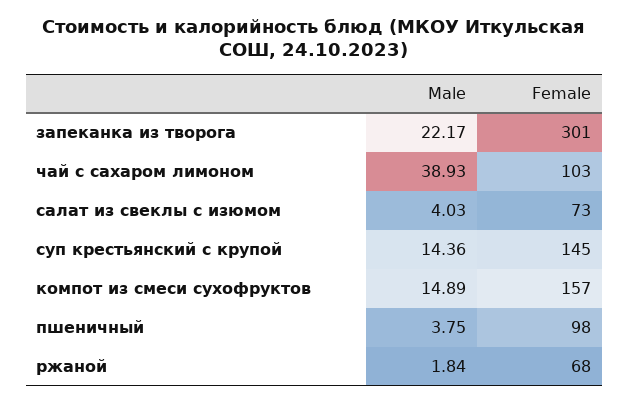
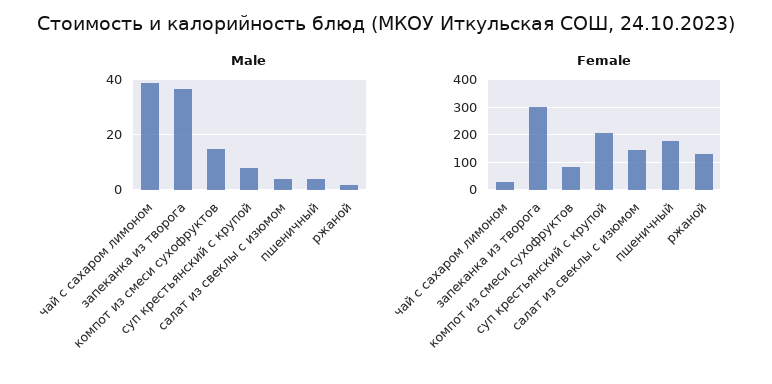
Male, запеканка из творога: 22.17 -> 37.5
Female, чай с сахаром лимоном: 103 -> 25
Female, салат из свеклы с изюмом: 73 -> 150
Male, суп крестьянский с крупой: 14.36 -> 7.5
Female, суп крестьянский с крупой: 145 -> 200
Female, компот из смеси сухофруктов: 157 -> 75
Female, пшеничный: 98 -> 175
Female, ржаной: 68 -> 125

